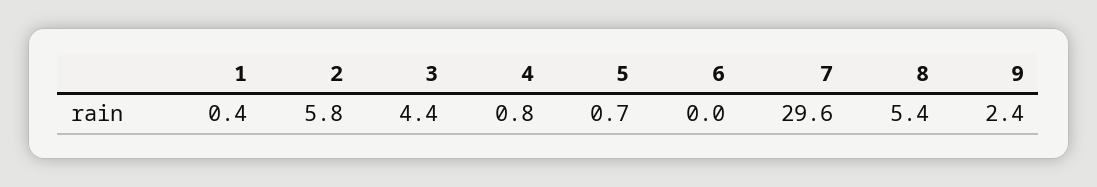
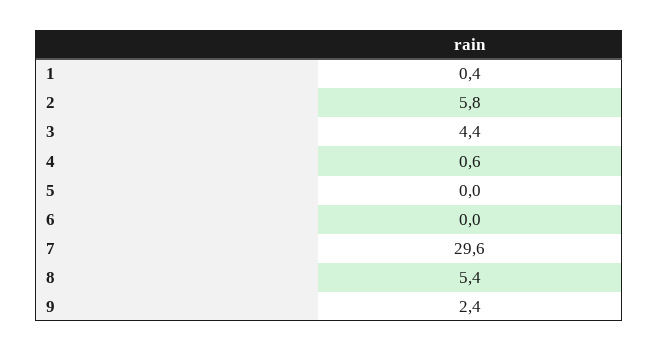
4: 0.8 -> 0.6
5: 0.7 -> 0

